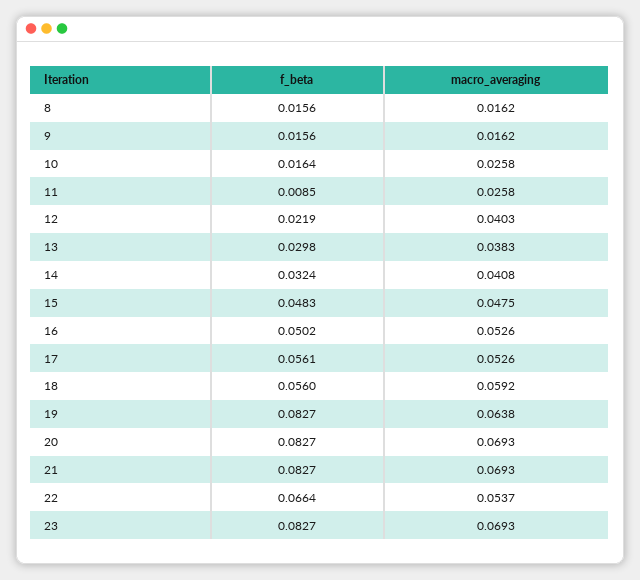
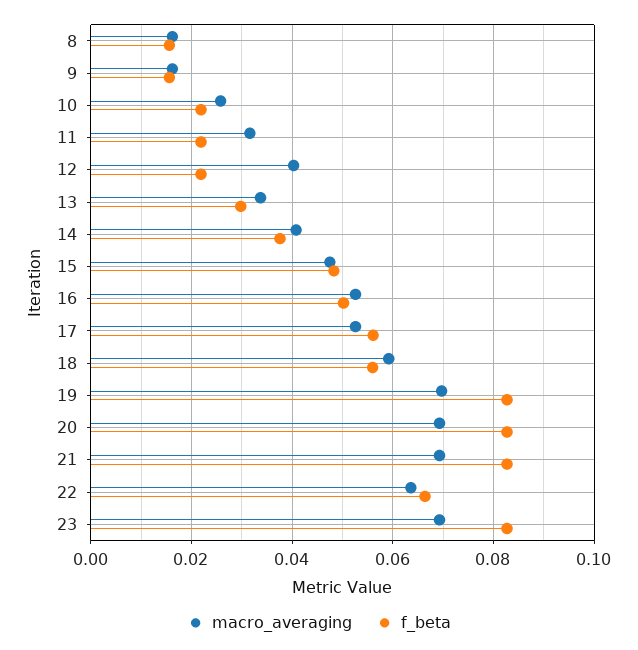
f_beta, 10: 0.0164 -> 0.022
f_beta, 11: 0.0085 -> 0.022
macro_averaging, 11: 0.0258 -> 0.032
macro_averaging, 13: 0.0383 -> 0.034
f_beta, 14: 0.0324 -> 0.038
macro_averaging, 19: 0.0638 -> 0.07
macro_averaging, 22: 0.0537 -> 0.064

